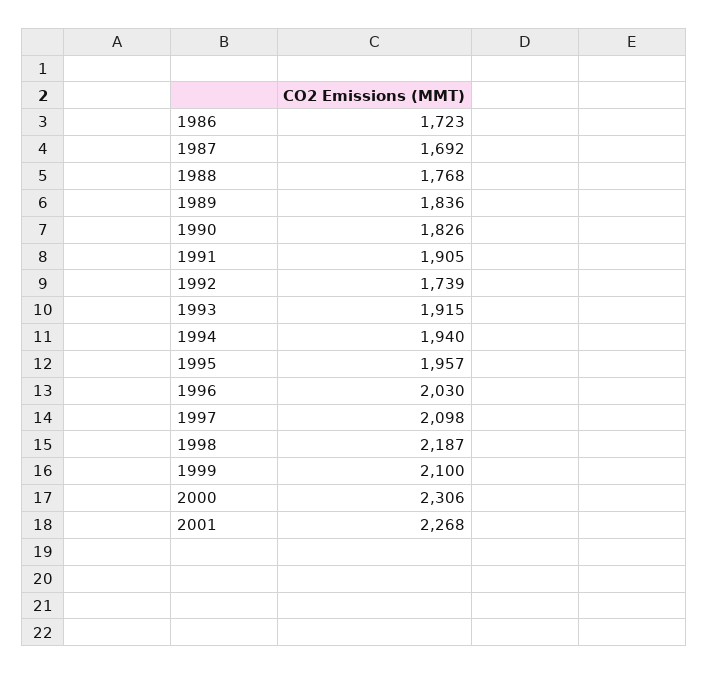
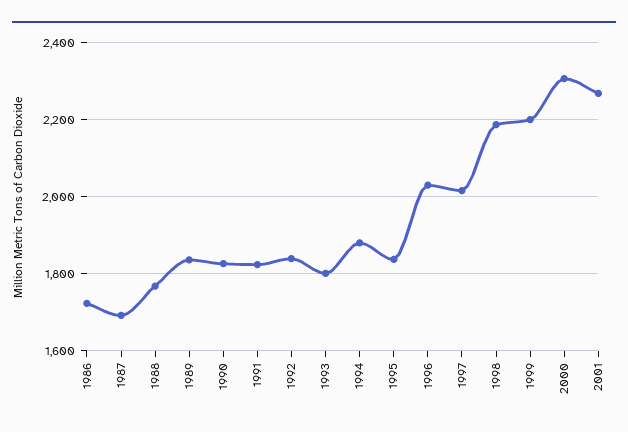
1991: 1905 -> 1820
1992: 1739 -> 1840
1993: 1915 -> 1800
1994: 1940 -> 1880
1995: 1957 -> 1840
1997: 2098 -> 2020
1999: 2100 -> 2200

